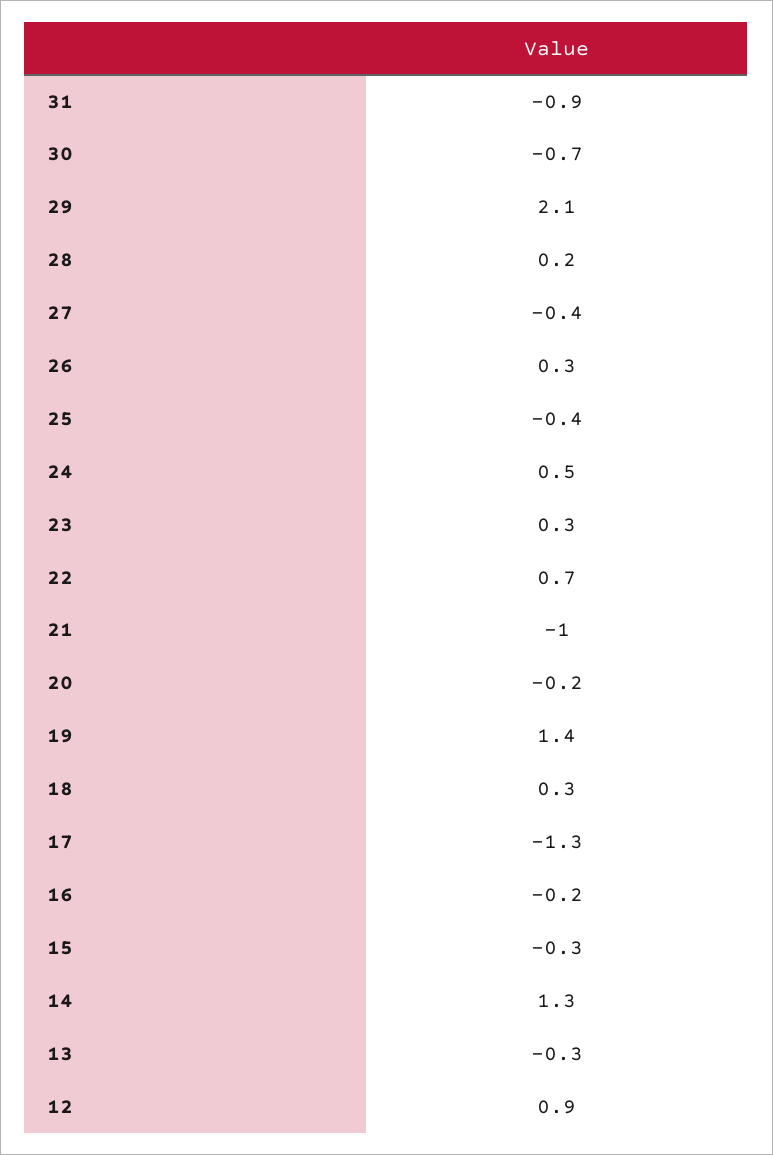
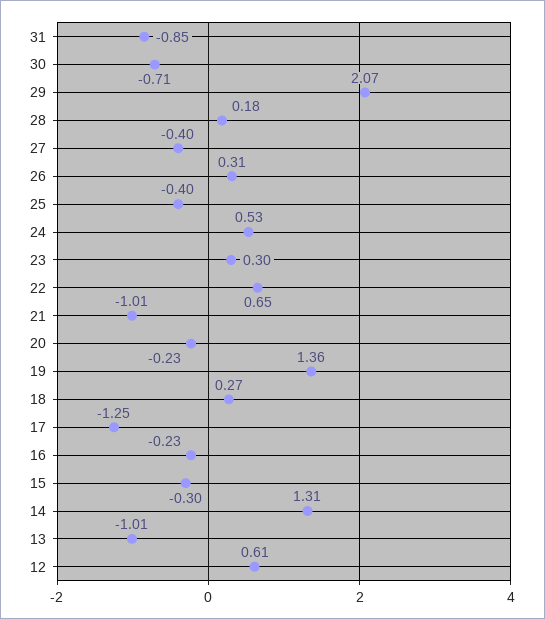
13: -0.3 -> -1.01
12: 0.9 -> 0.61

